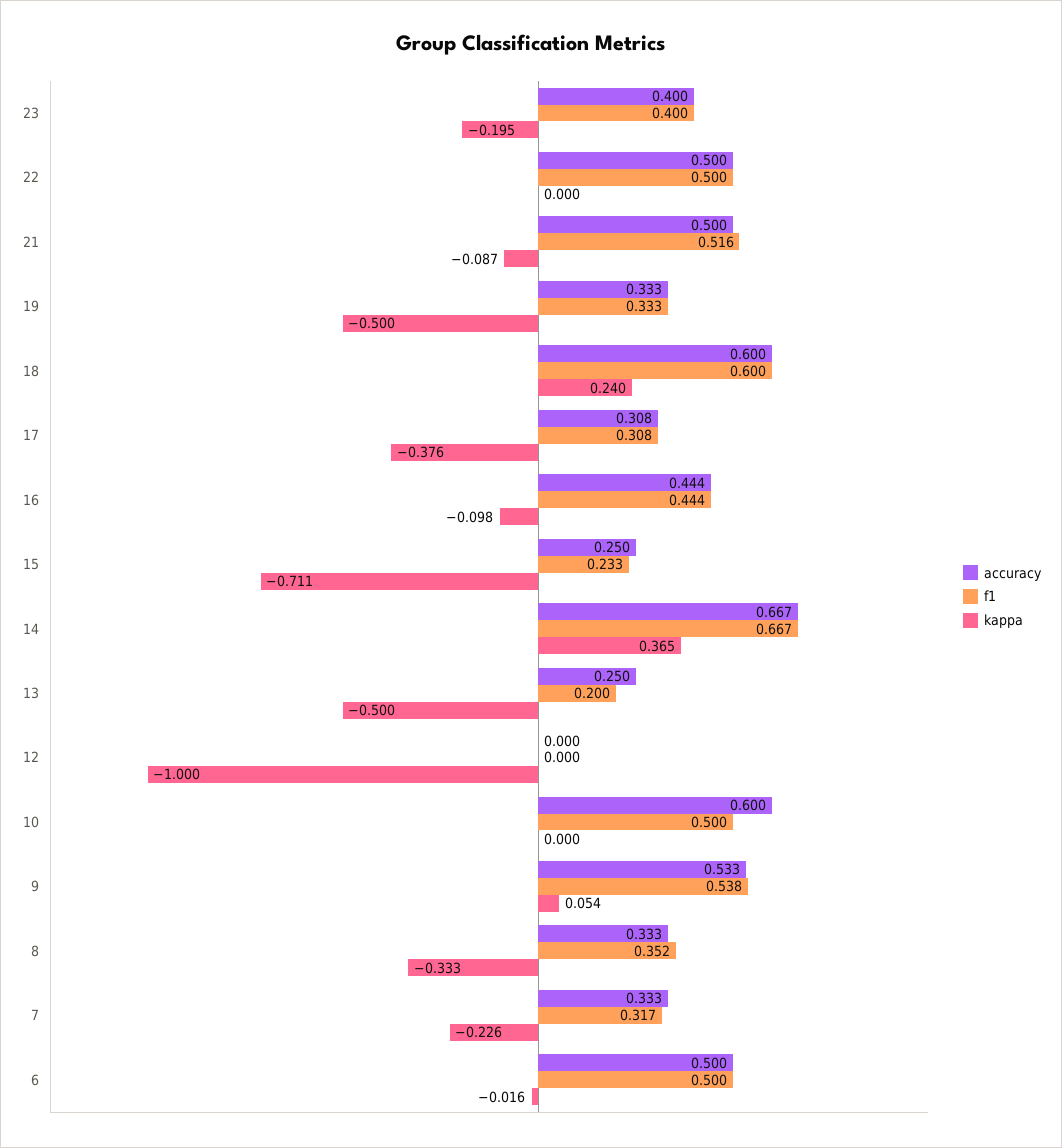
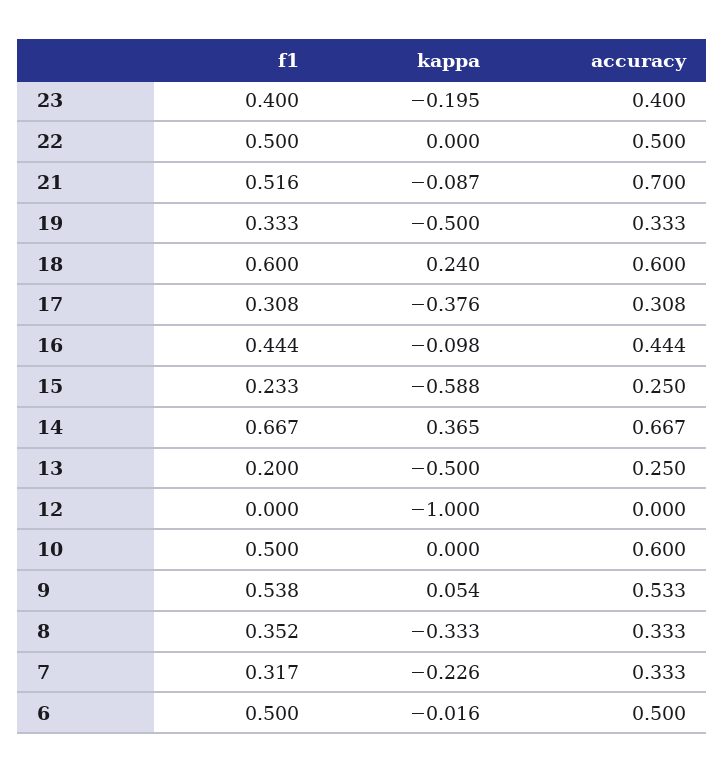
accuracy, 21: 0.5 -> 0.7
kappa, 15: -0.711 -> -0.588

